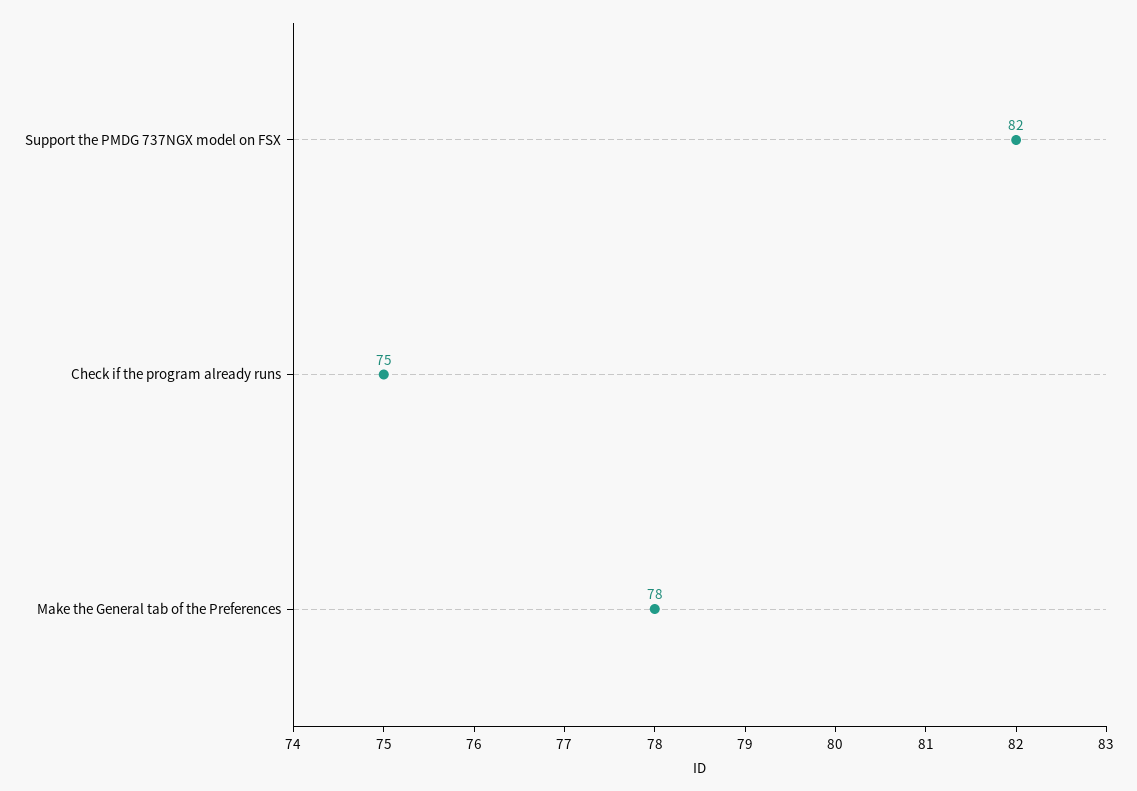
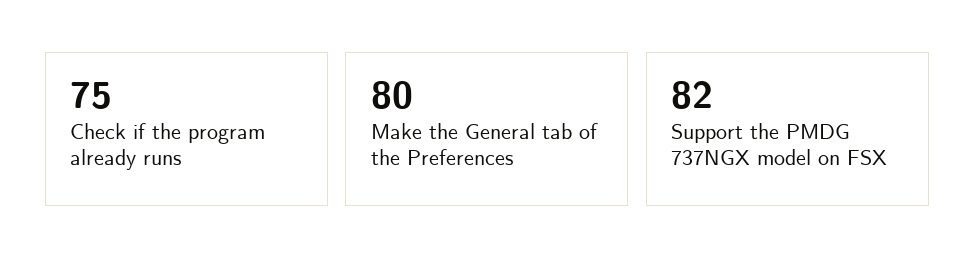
Make the General tab of the Preferences: 78 -> 80

